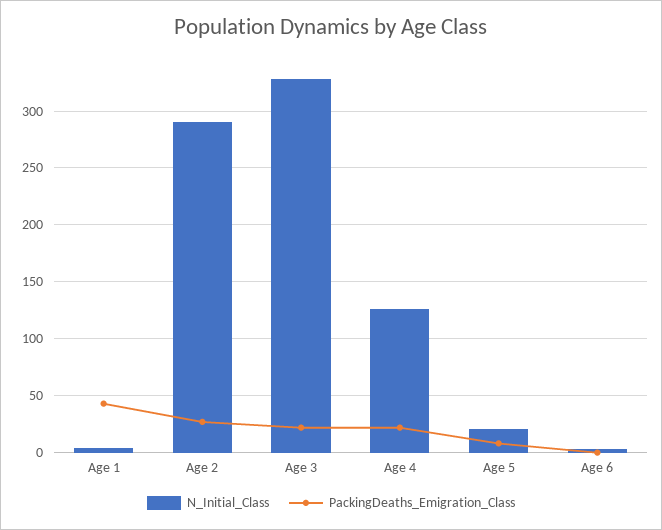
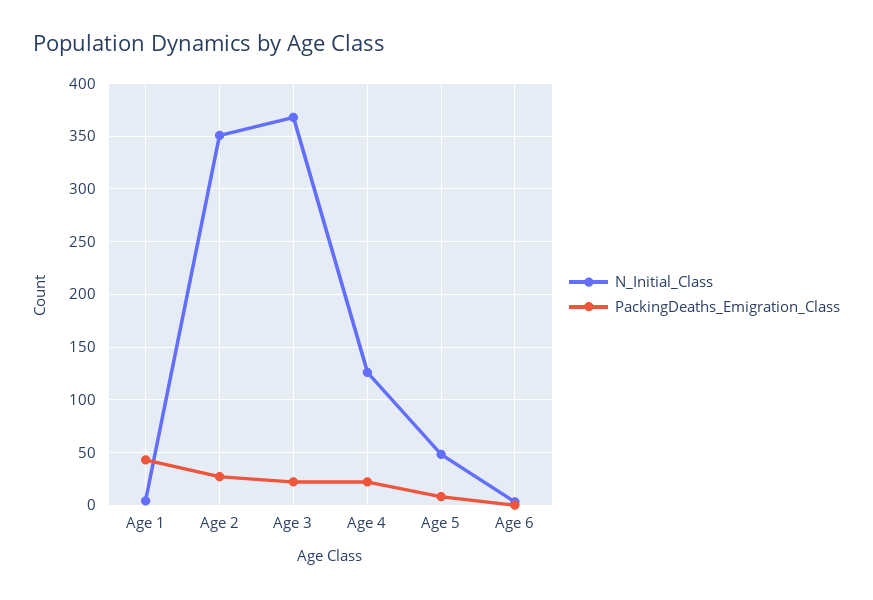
N_Initial_Class, Age 2: 290 -> 350
N_Initial_Class, Age 3: 330 -> 370
N_Initial_Class, Age 5: 20 -> 50

